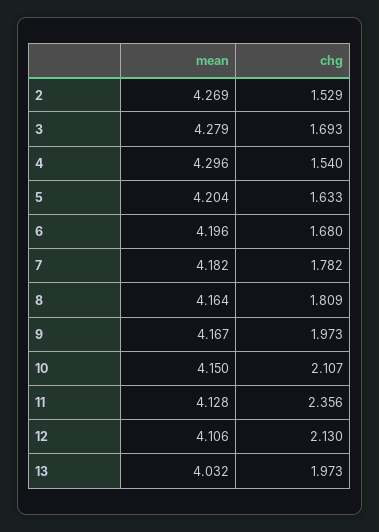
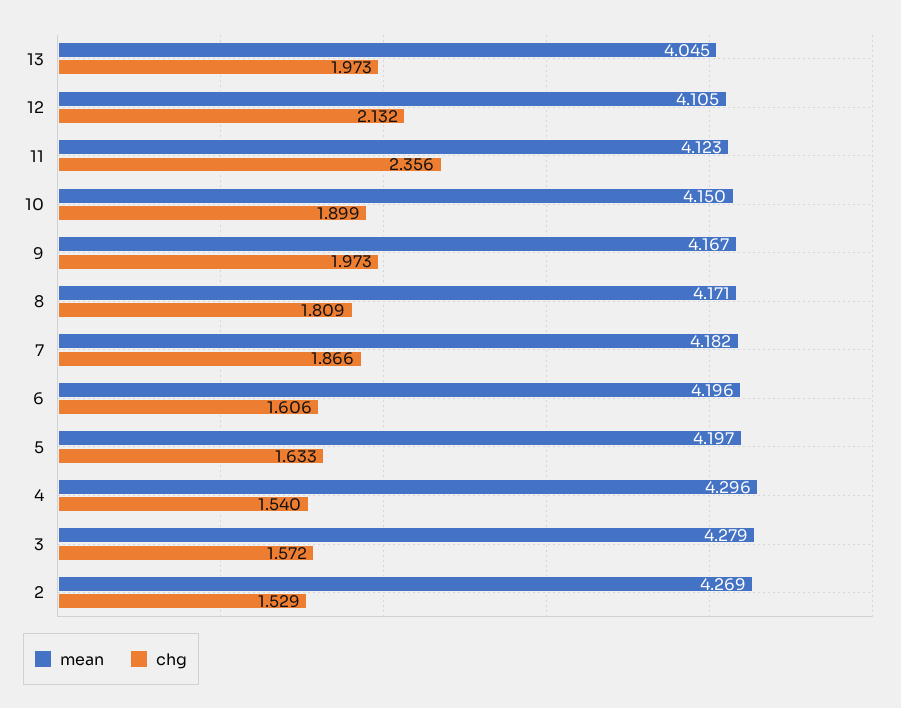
chg, 3: 1.693 -> 1.572
mean, 5: 4.204 -> 4.197
chg, 6: 1.68 -> 1.606
chg, 7: 1.782 -> 1.866
mean, 8: 4.164 -> 4.171
chg, 10: 2.107 -> 1.899
mean, 11: 4.128 -> 4.123
mean, 12: 4.106 -> 4.105
chg, 12: 2.13 -> 2.132
mean, 13: 4.032 -> 4.045

